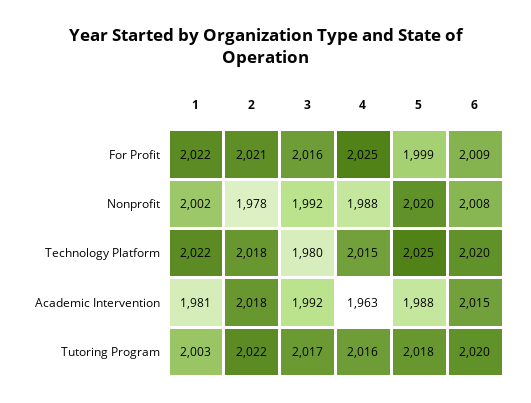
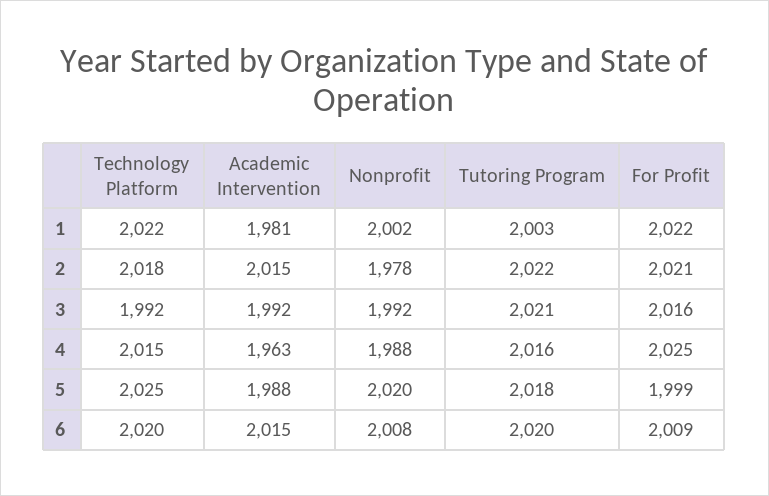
3, Technology Platform: 1980 -> 1992
2, Academic Intervention: 2018 -> 2015
3, Tutoring Program: 2017 -> 2021

